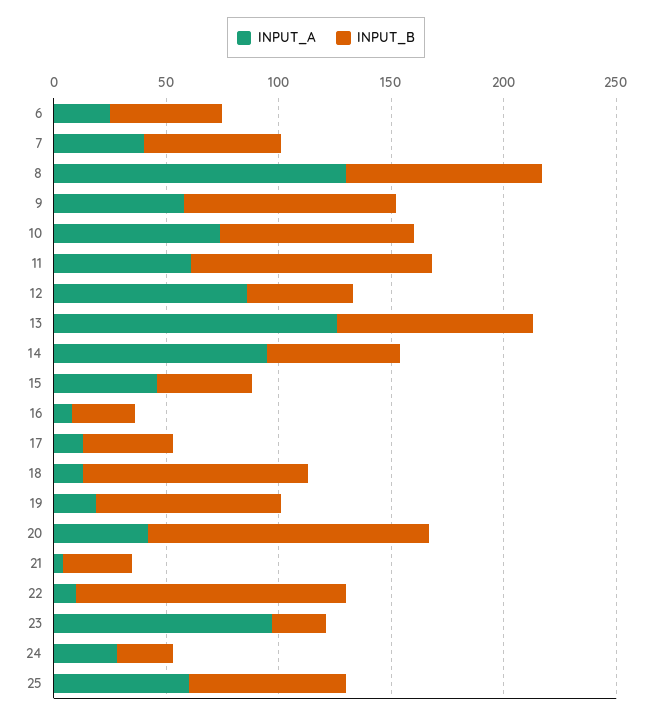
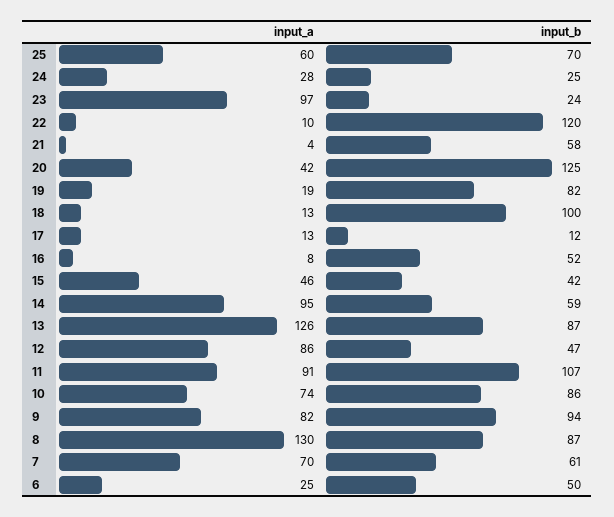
INPUT_A, 7: 40 -> 70
INPUT_A, 9: 60 -> 82
INPUT_A, 11: 60 -> 91
INPUT_B, 16: 30 -> 52
INPUT_B, 17: 40 -> 12
INPUT_B, 21: 30 -> 58

